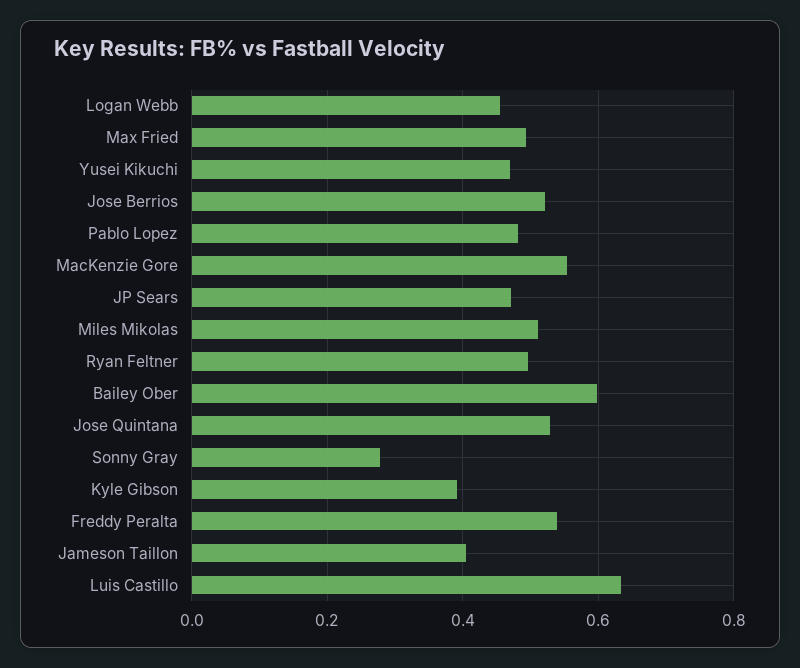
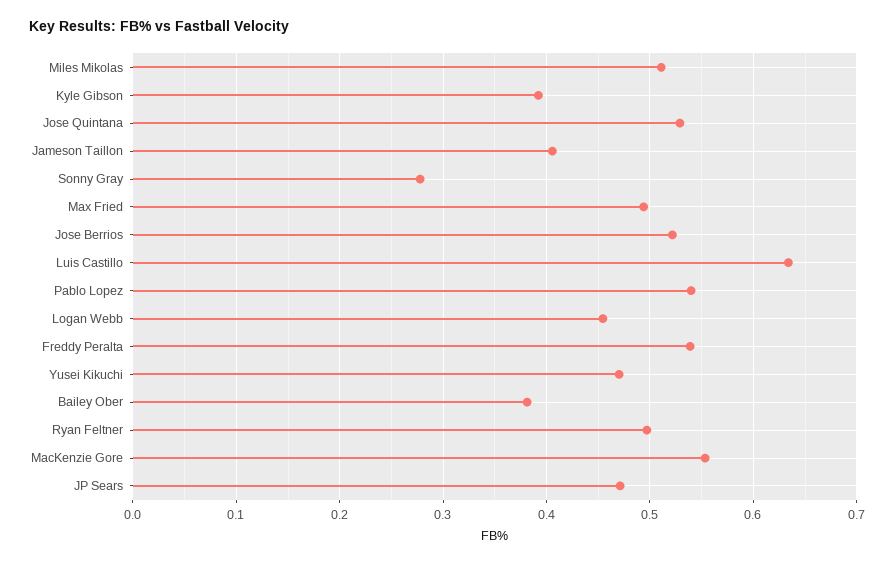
Pablo Lopez: 0.48 -> 0.54
Bailey Ober: 0.6 -> 0.38

